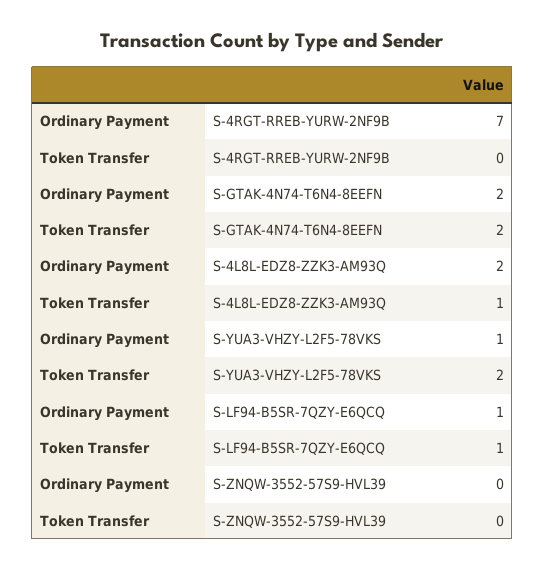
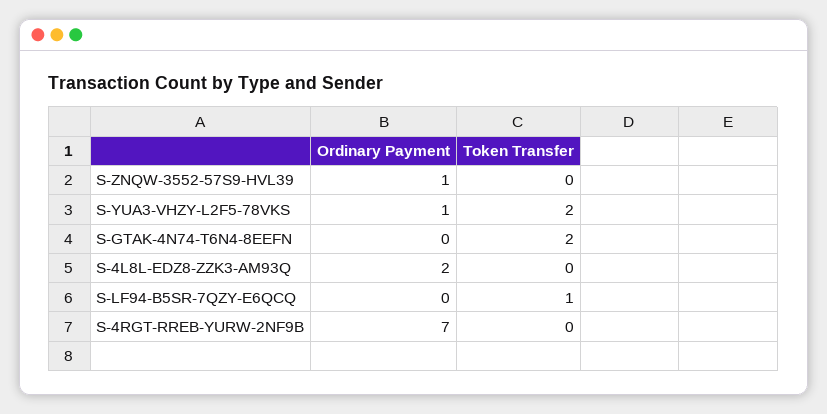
Ordinary Payment, S-GTAK-4N74-T6N4-8EEFN: 2 -> 0
Token Transfer, S-4L8L-EDZ8-ZZK3-AM93Q: 1 -> 0
Ordinary Payment, S-LF94-B5SR-7QZY-E6QCQ: 1 -> 0
Ordinary Payment, S-ZNQW-3552-57S9-HVL39: 0 -> 1

